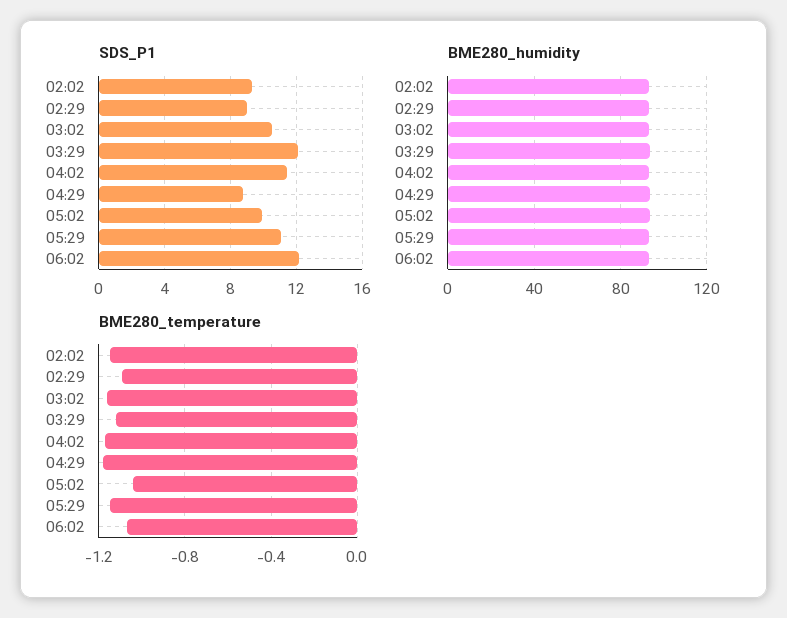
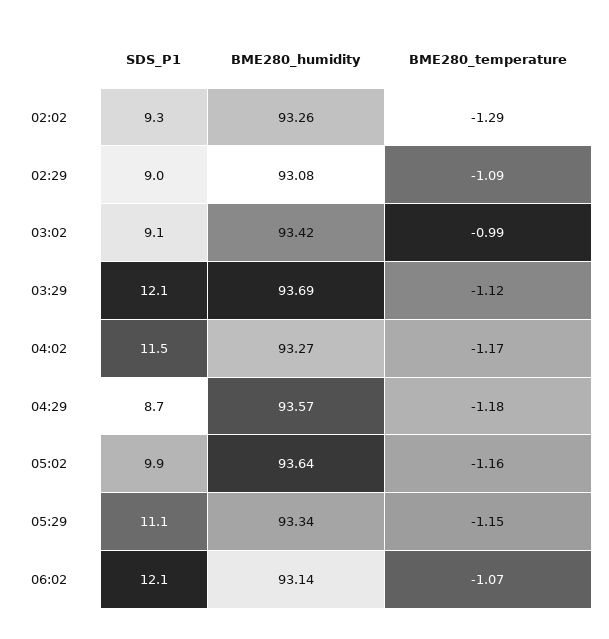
SDS_P1, 03:02: 10.5 -> 9.1
BME280_temperature, 02:02: -1.15 -> -1.29
BME280_temperature, 03:02: -1.15 -> -0.99
BME280_temperature, 05:02: -1.05 -> -1.16

